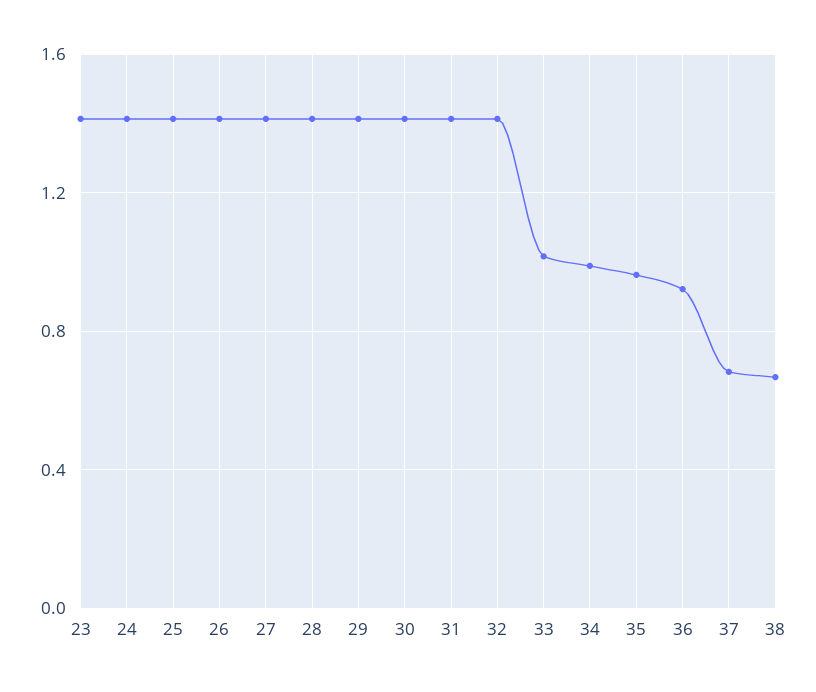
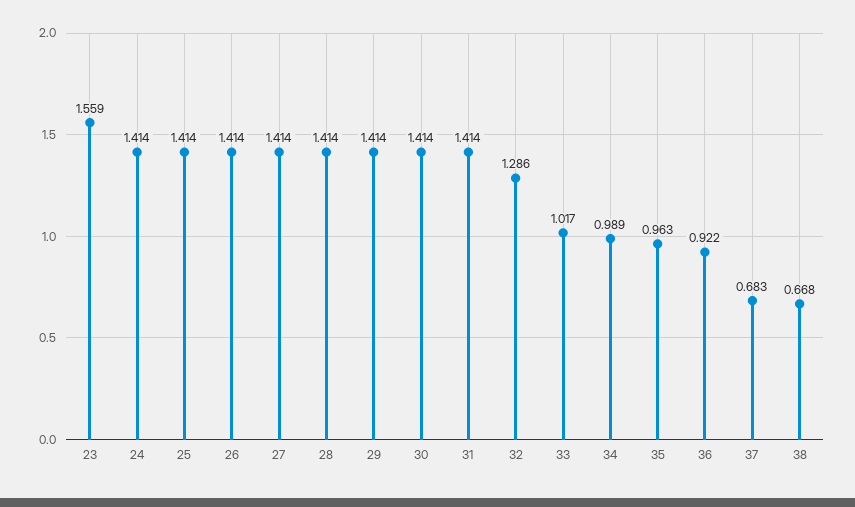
23: 1.4 -> 1.559
32: 1.4 -> 1.286

